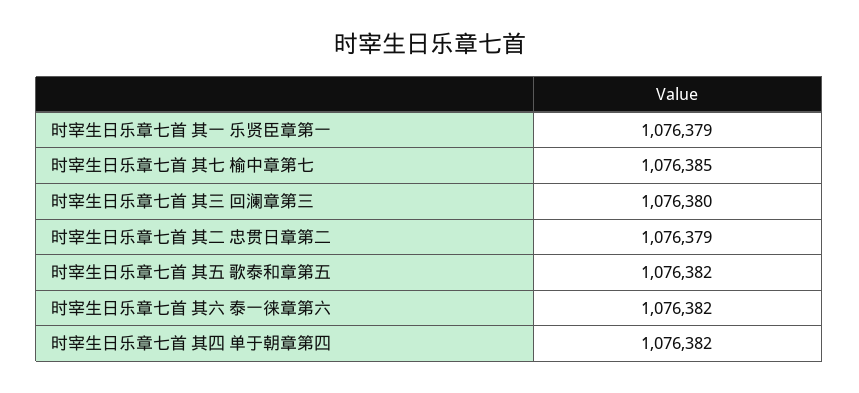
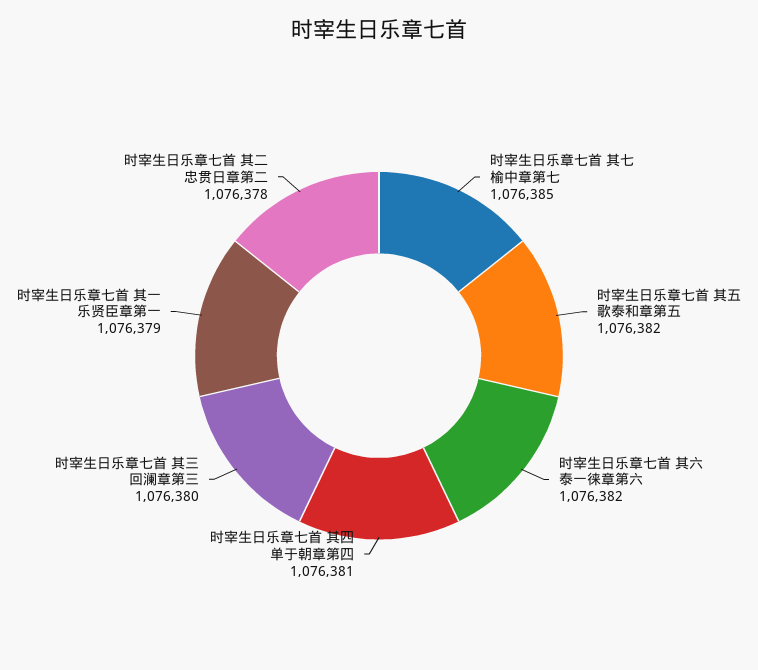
时宰生日乐章七首 其二 忠贯日章第二: 1076379 -> 1076378
时宰生日乐章七首 其四 单于朝章第四: 1076382 -> 1076381

